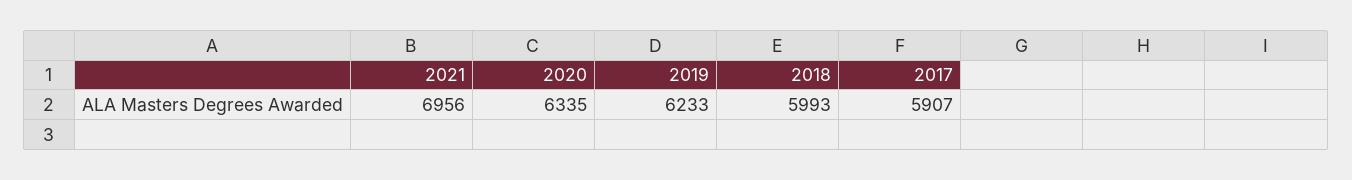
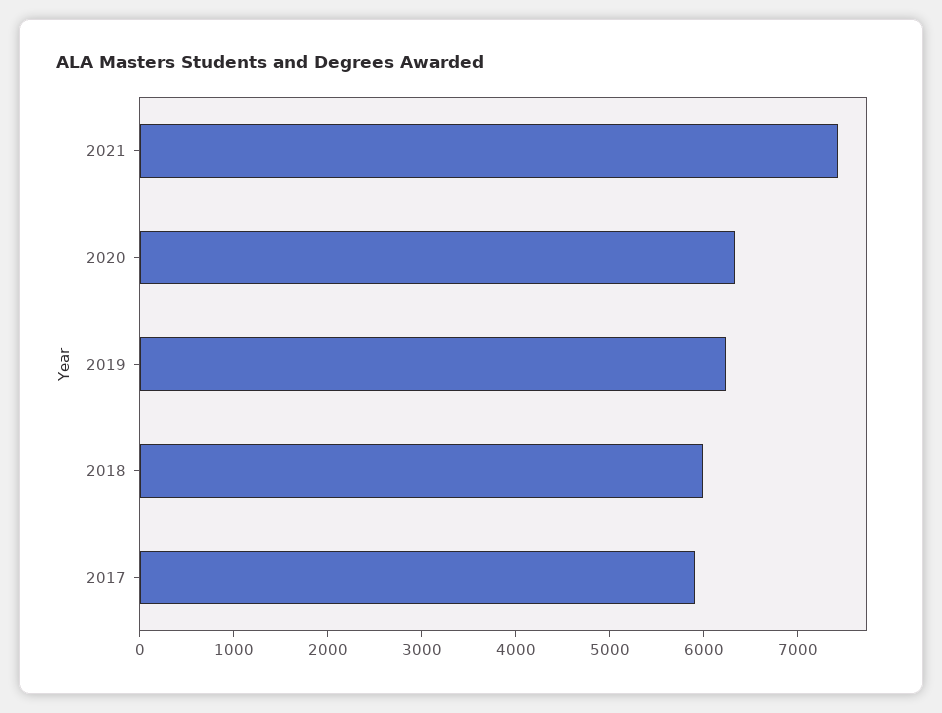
2021: 6956 -> 7400

